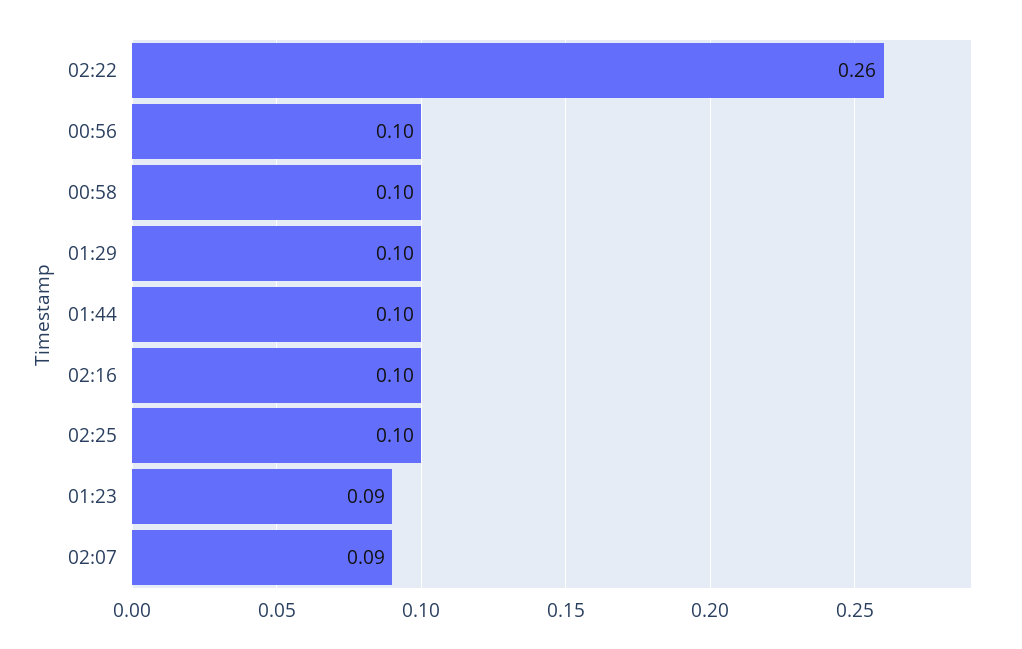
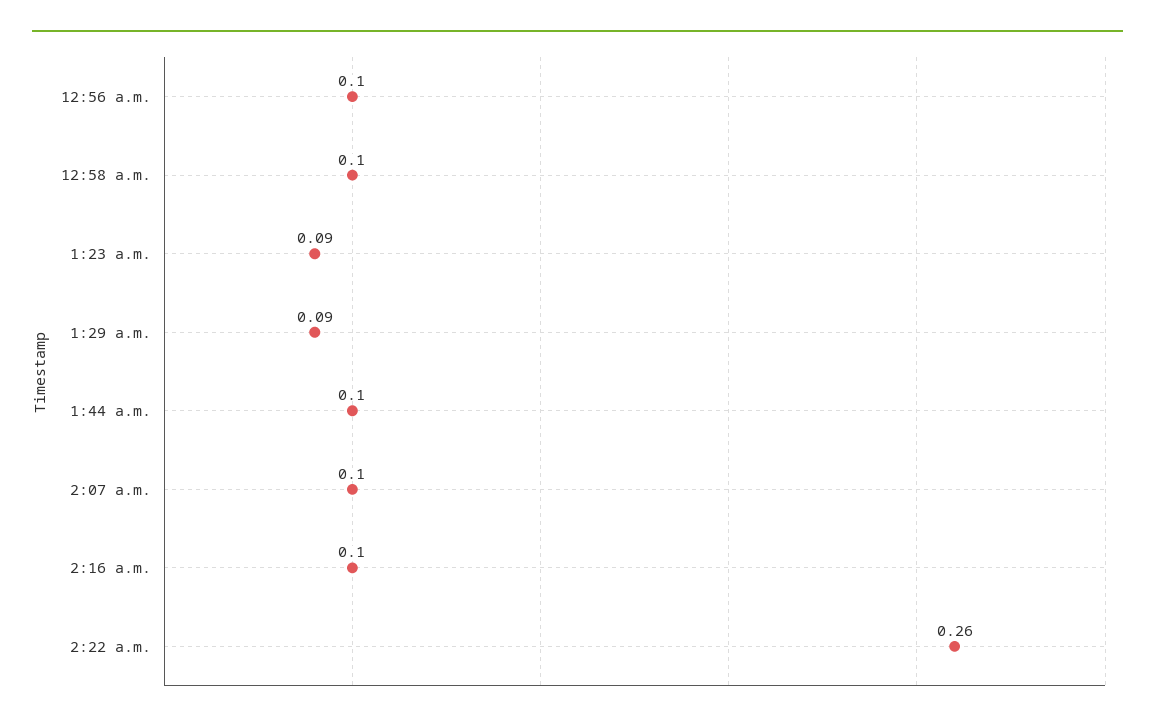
01:29: 0.1 -> 0.09
02:25: 0.1 -> none
02:07: 0.09 -> 0.1

